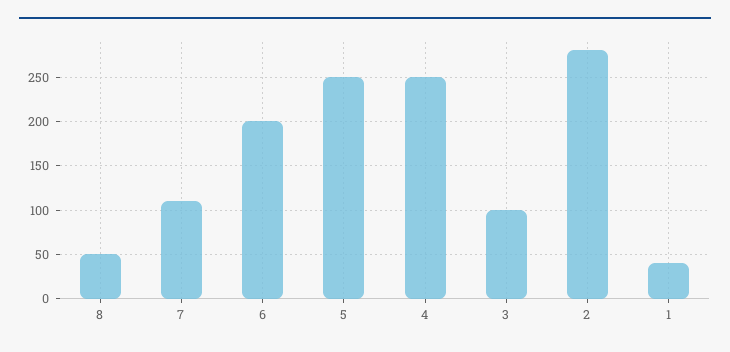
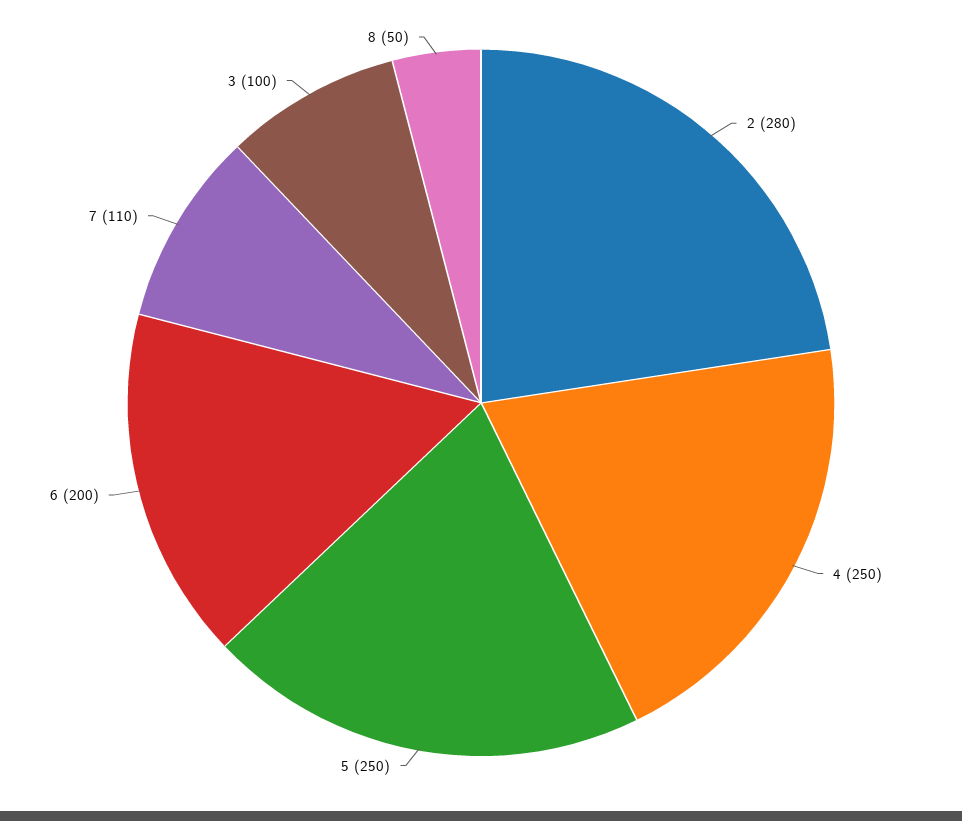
1: 40 -> none

